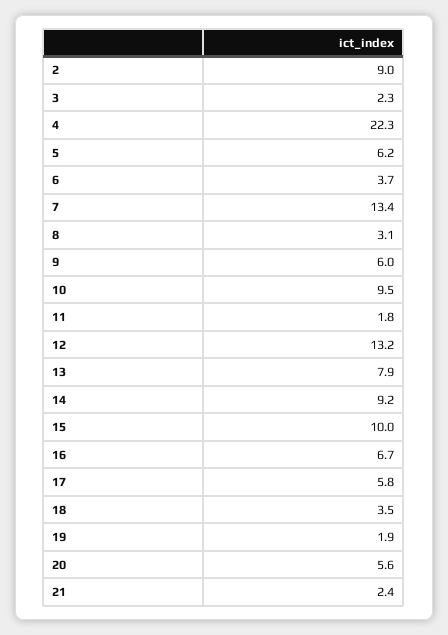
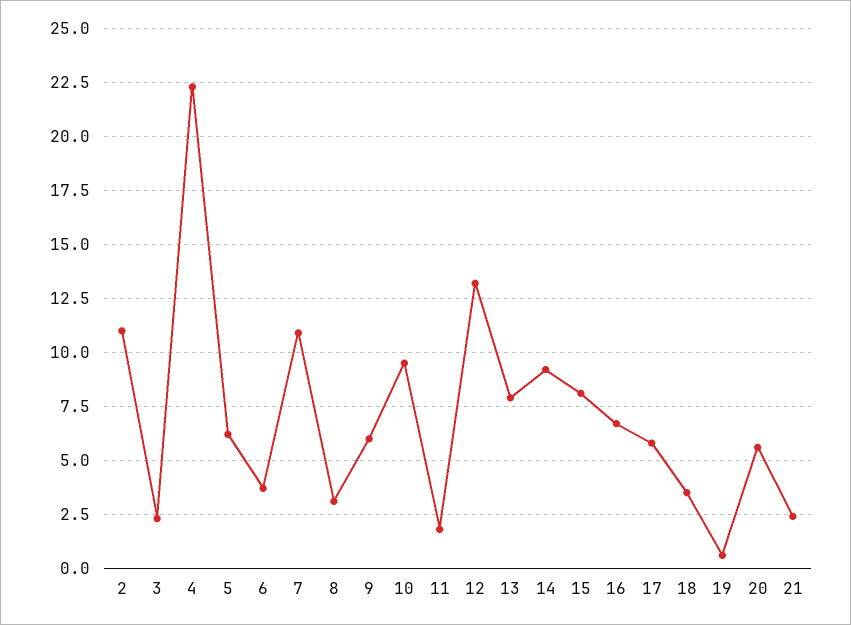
2: 9 -> 11
7: 13.4 -> 11
15: 10 -> 8
19: 1.9 -> 0.5

